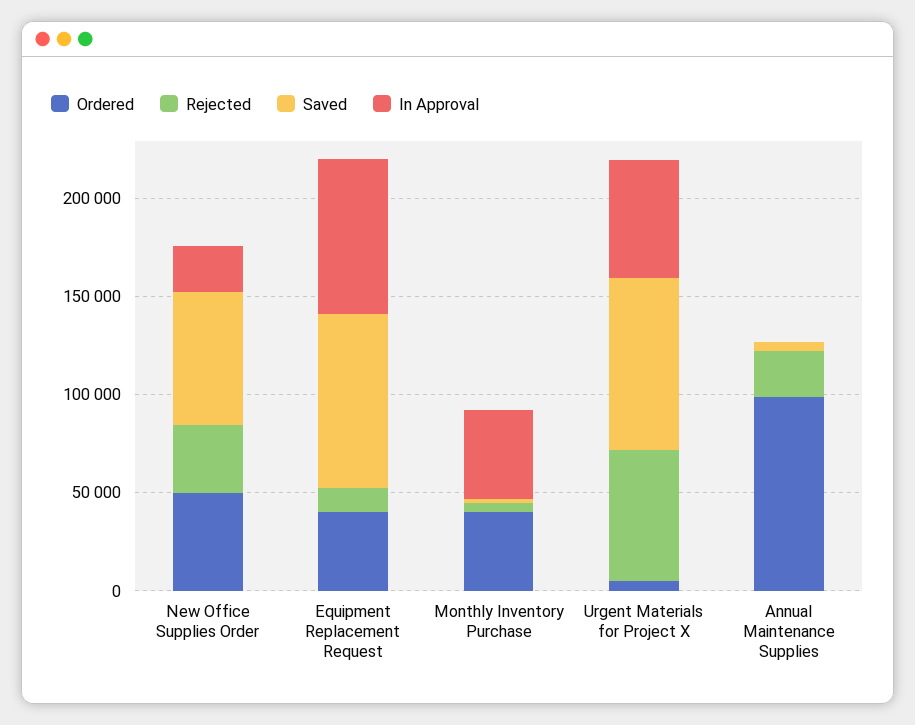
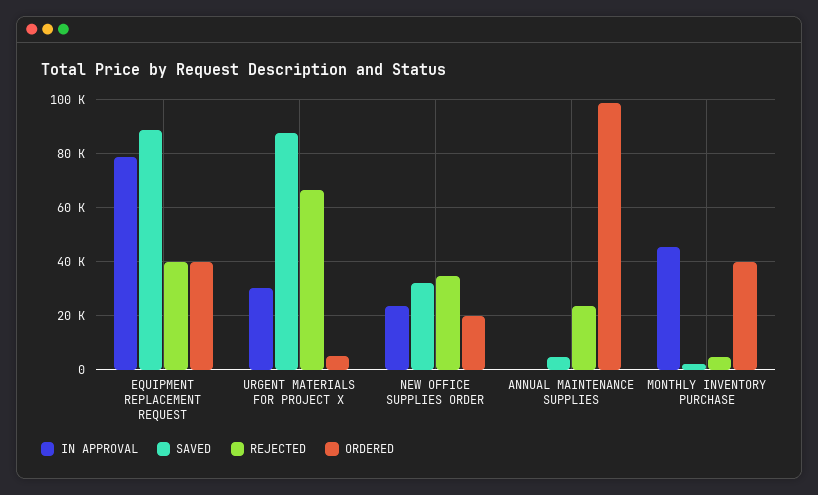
Ordered, New Office Supplies Order: 50000 -> 20000
Saved, New Office Supplies Order: 70000 -> 32500
Rejected, Equipment Replacement Request: 10000 -> 40000
In Approval, Urgent Materials for Project X: 60000 -> 30000

